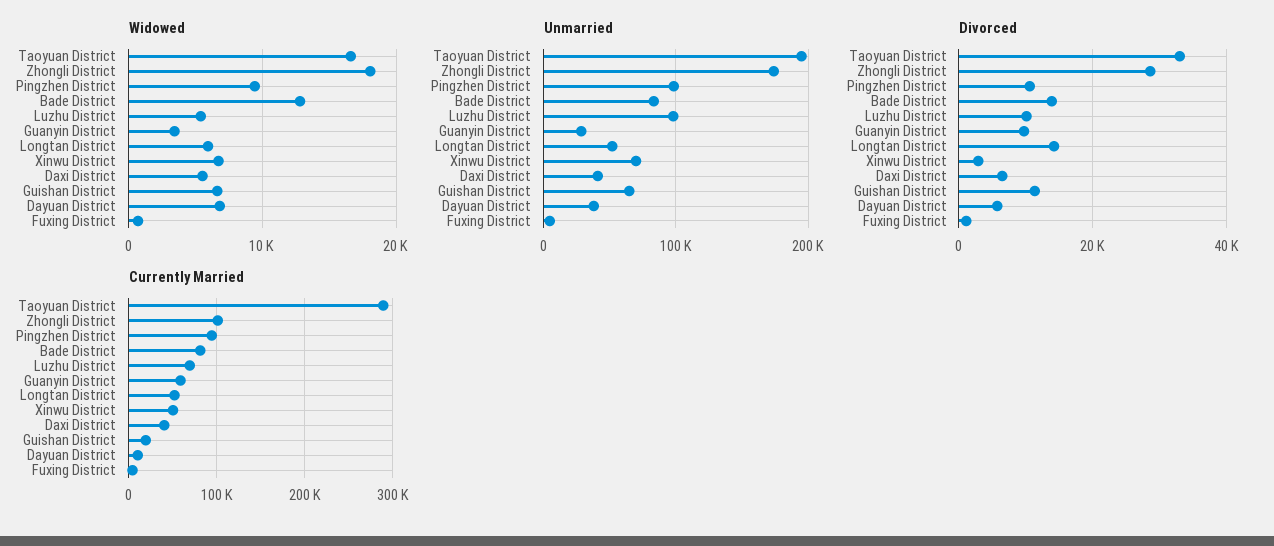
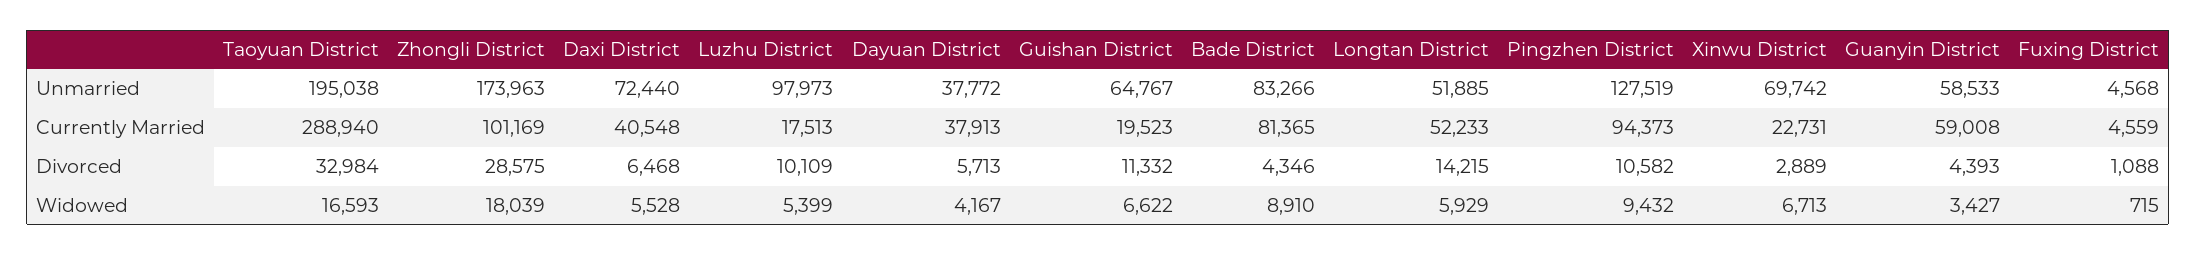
Widowed, Bade District: 13000 -> 8910
Widowed, Dayuan District: 7000 -> 4167
Unmarried, Pingzhen District: 100000 -> 127519
Unmarried, Guanyin District: 30000 -> 58533
Unmarried, Daxi District: 40000 -> 72440
Divorced, Bade District: 14000 -> 4346
Divorced, Guanyin District: 10000 -> 4393
Currently Married, Luzhu District: 70000 -> 17513
Currently Married, Xinwu District: 50000 -> 22731
Currently Married, Dayuan District: 10000 -> 37913

